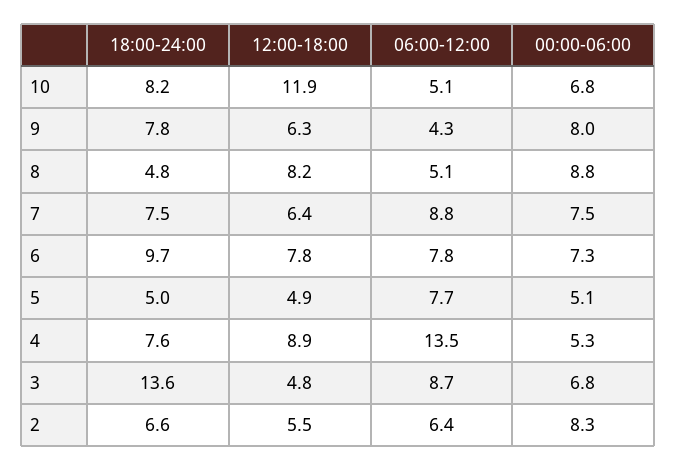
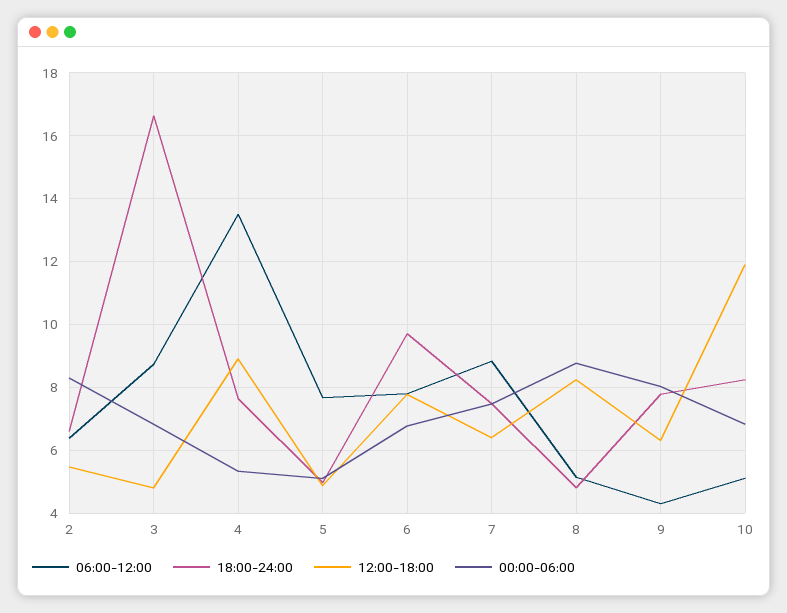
00:00-06:00, 6: 7.3 -> 6.8
18:00-24:00, 3: 13.6 -> 16.6

